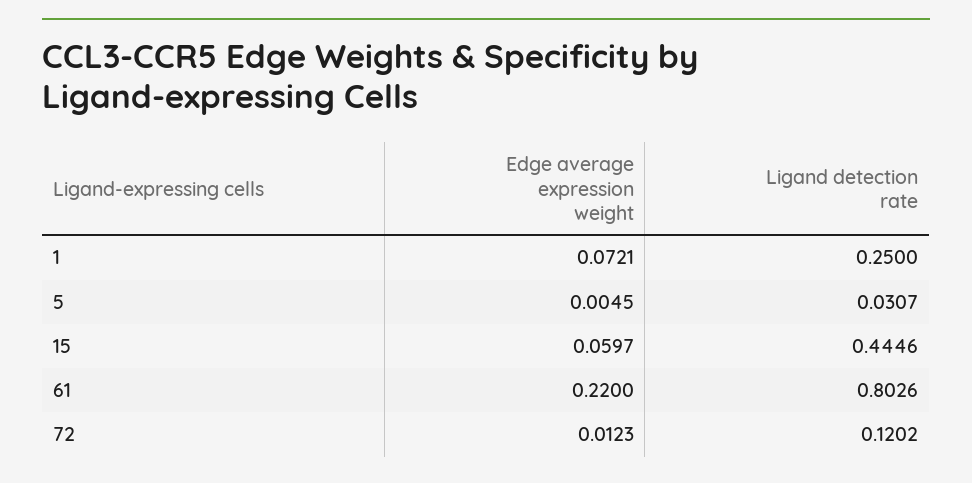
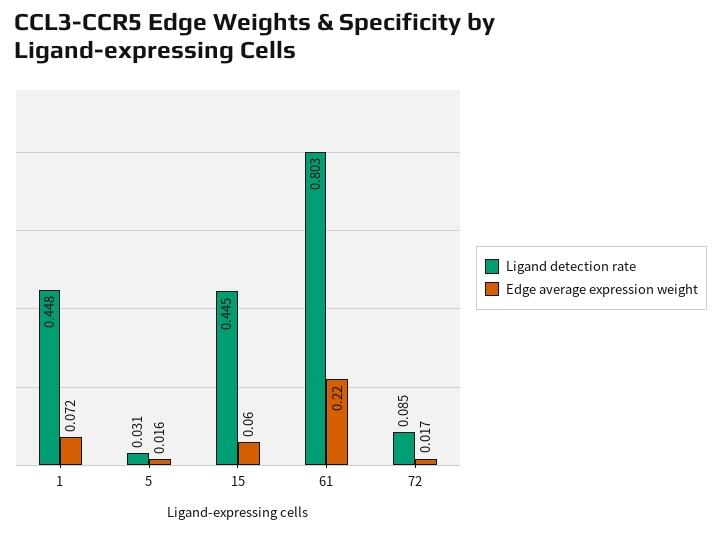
Ligand detection rate, 1: 0.25 -> 0.448
Edge average expression weight, 5: 0.0045 -> 0.016
Edge average expression weight, 72: 0.0123 -> 0.017
Ligand detection rate, 72: 0.1202 -> 0.085

